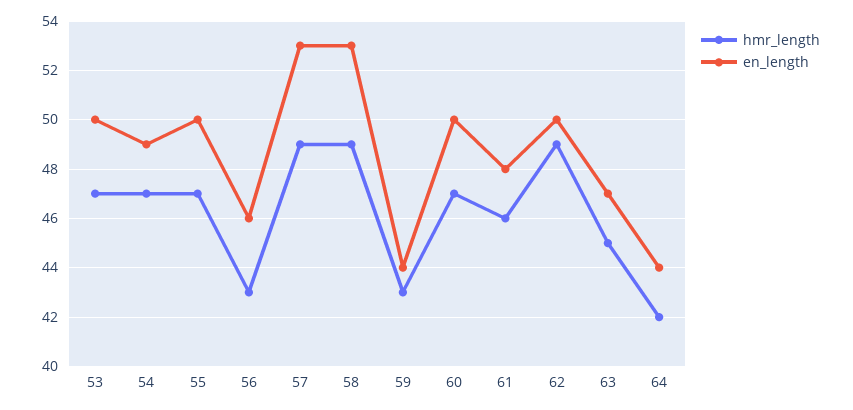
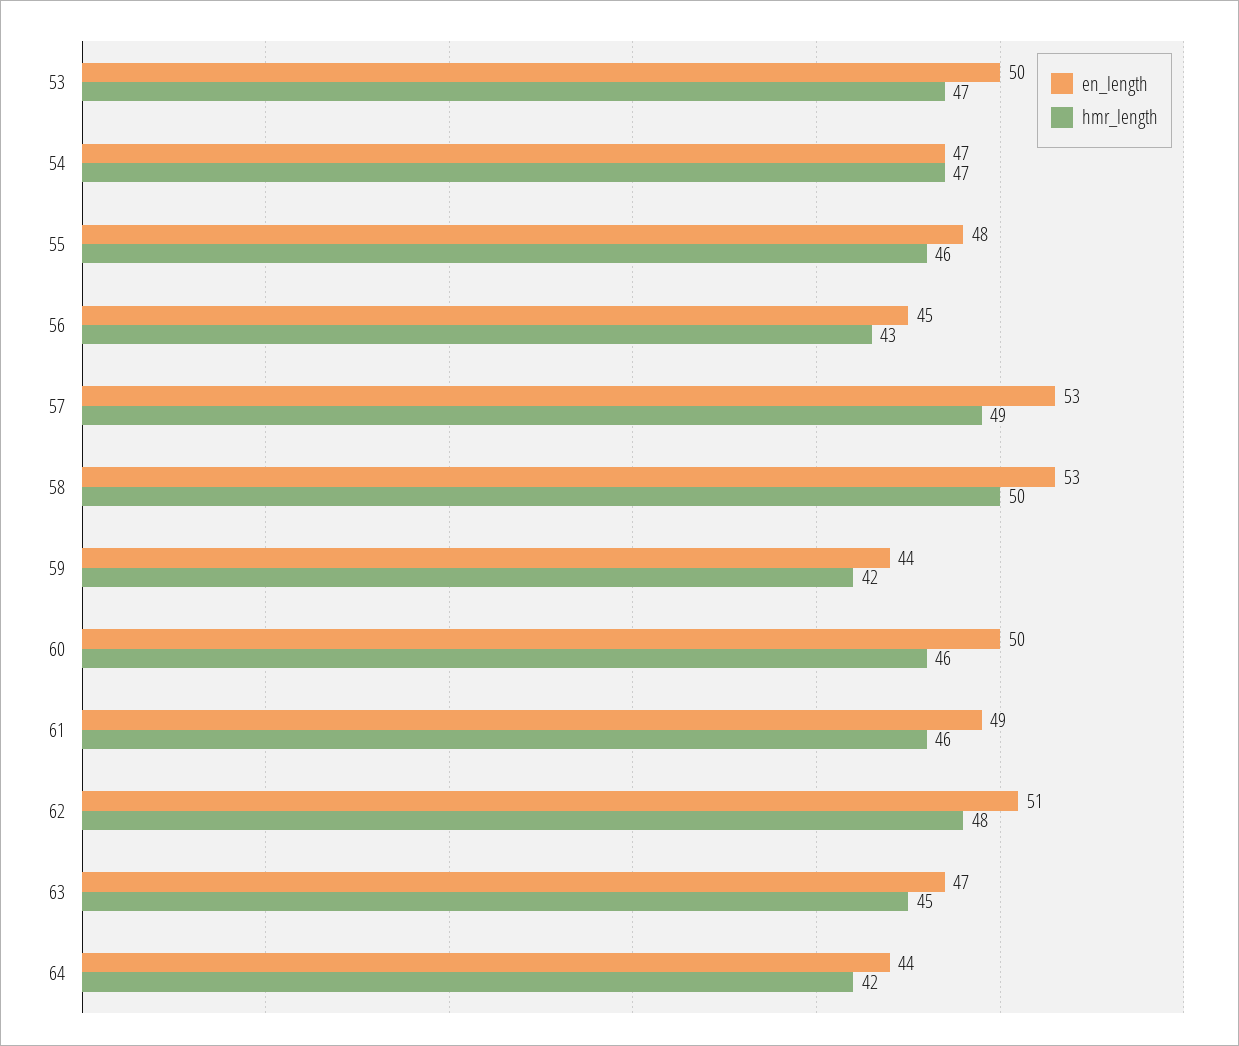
en_length, 54: 49 -> 47
hmr_length, 55: 47 -> 46
en_length, 55: 50 -> 48
en_length, 56: 46 -> 45
hmr_length, 58: 49 -> 50
hmr_length, 59: 43 -> 42
hmr_length, 60: 47 -> 46
en_length, 61: 48 -> 49
hmr_length, 62: 49 -> 48
en_length, 62: 50 -> 51

